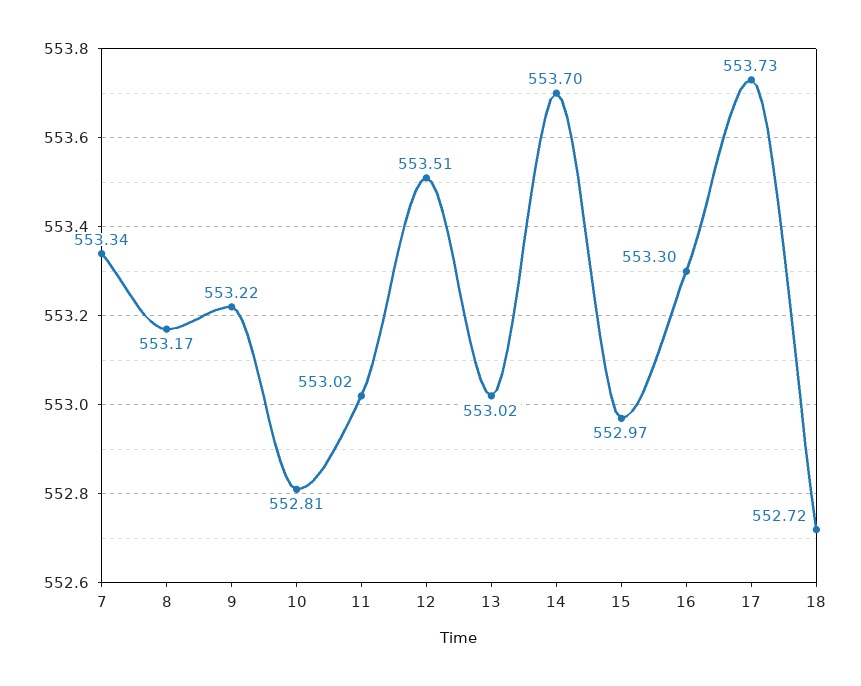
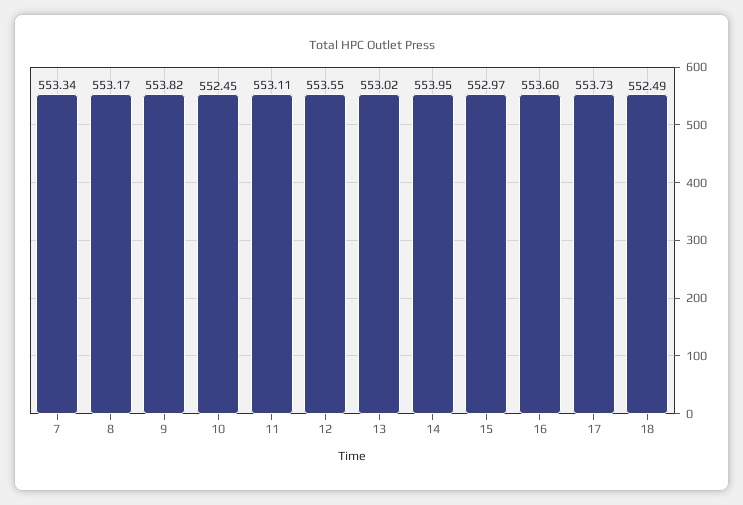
9: 553.22 -> 553.82
10: 552.81 -> 552.45
11: 553.02 -> 553.11
12: 553.51 -> 553.55
14: 553.7 -> 553.95
16: 553.3 -> 553.6
18: 552.72 -> 552.49

